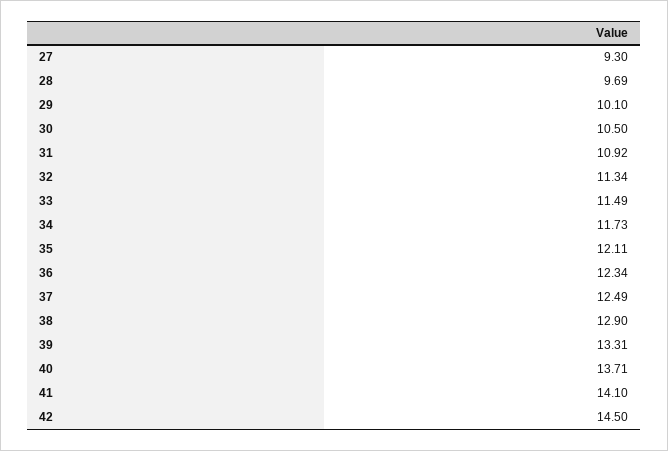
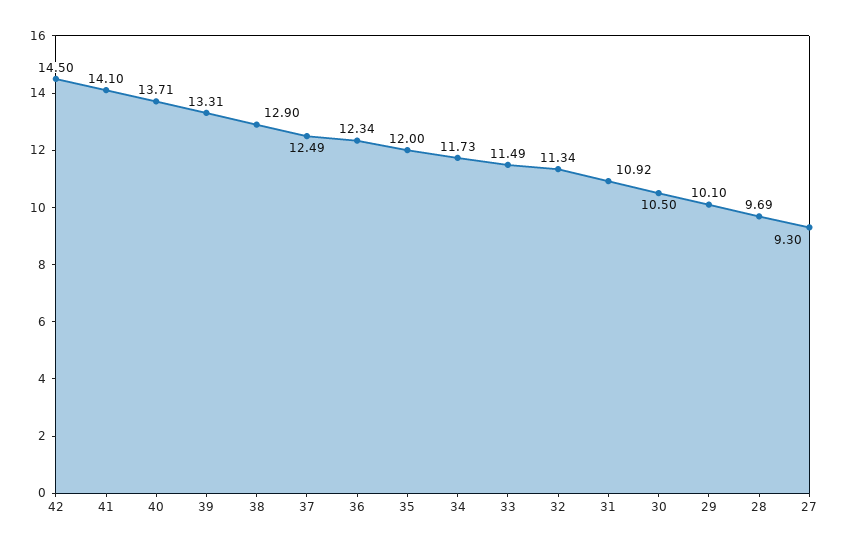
35: 12.11 -> 12

